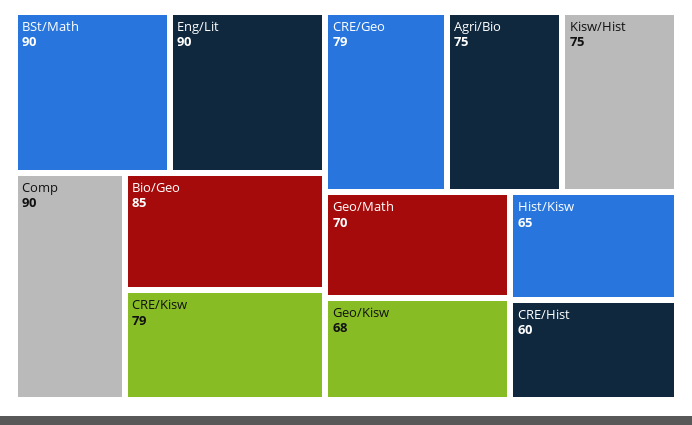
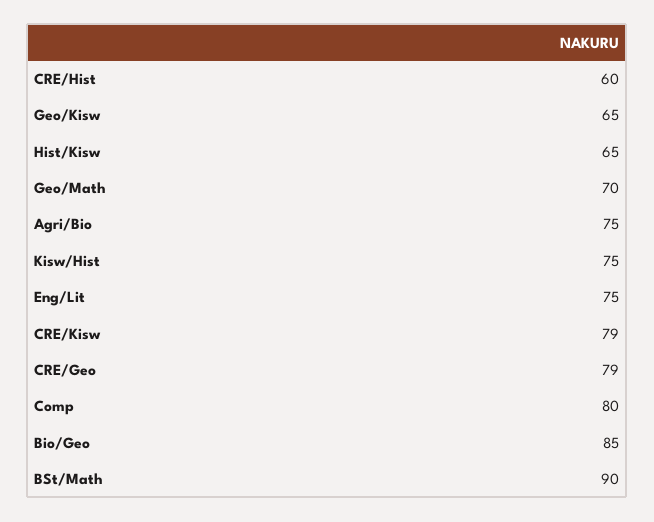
Eng/Lit: 90 -> 75
Comp: 90 -> 80
Geo/Kisw: 68 -> 65

